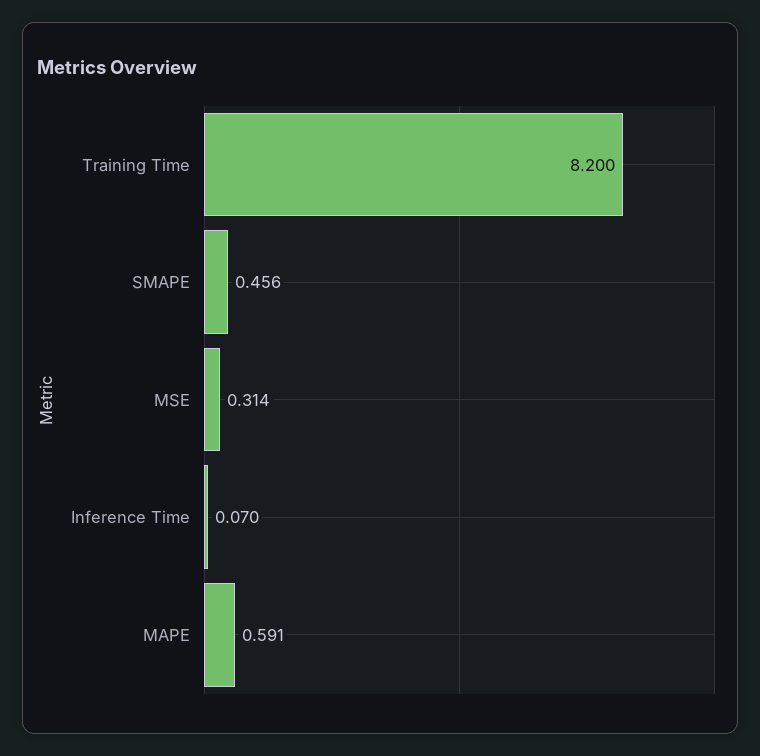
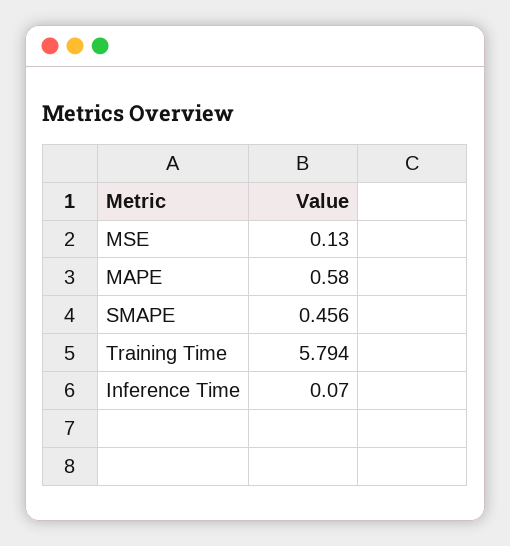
Training Time: 8.2 -> 5.794
MSE: 0.314 -> 0.13
MAPE: 0.591 -> 0.58

